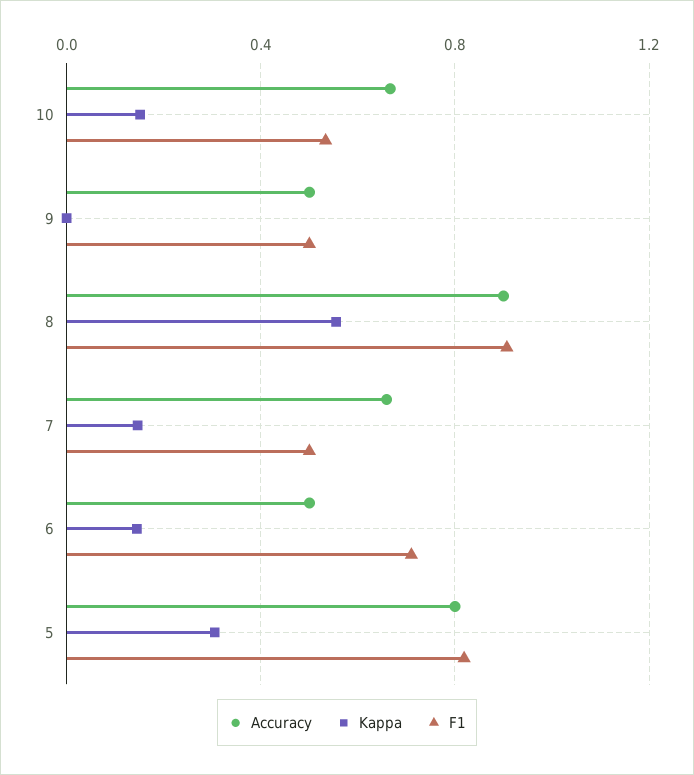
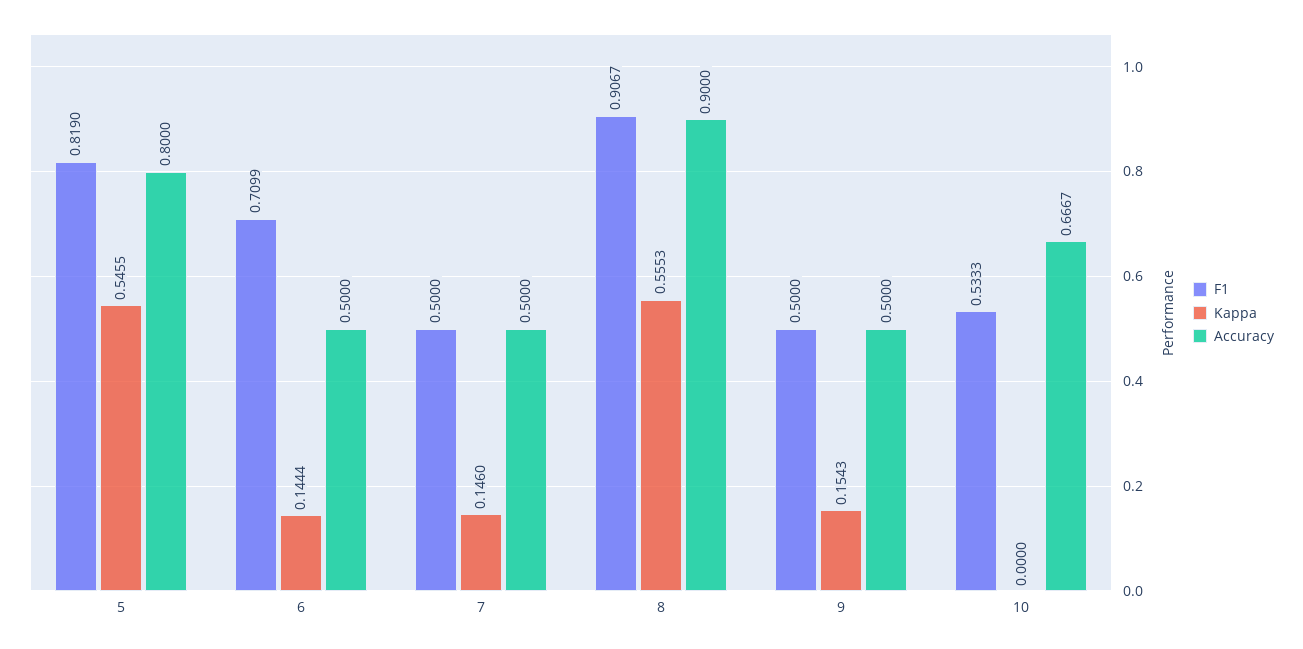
Kappa, 10: 0.15 -> 0
Kappa, 9: 0 -> 0.1543
Accuracy, 7: 0.65 -> 0.5
Kappa, 5: 0.3 -> 0.5455

